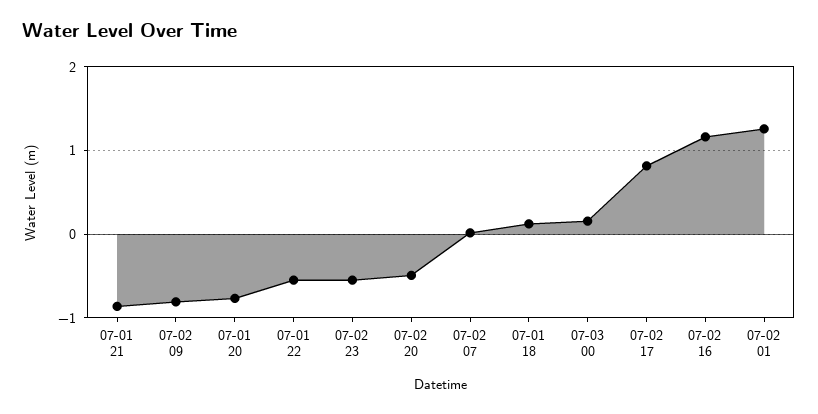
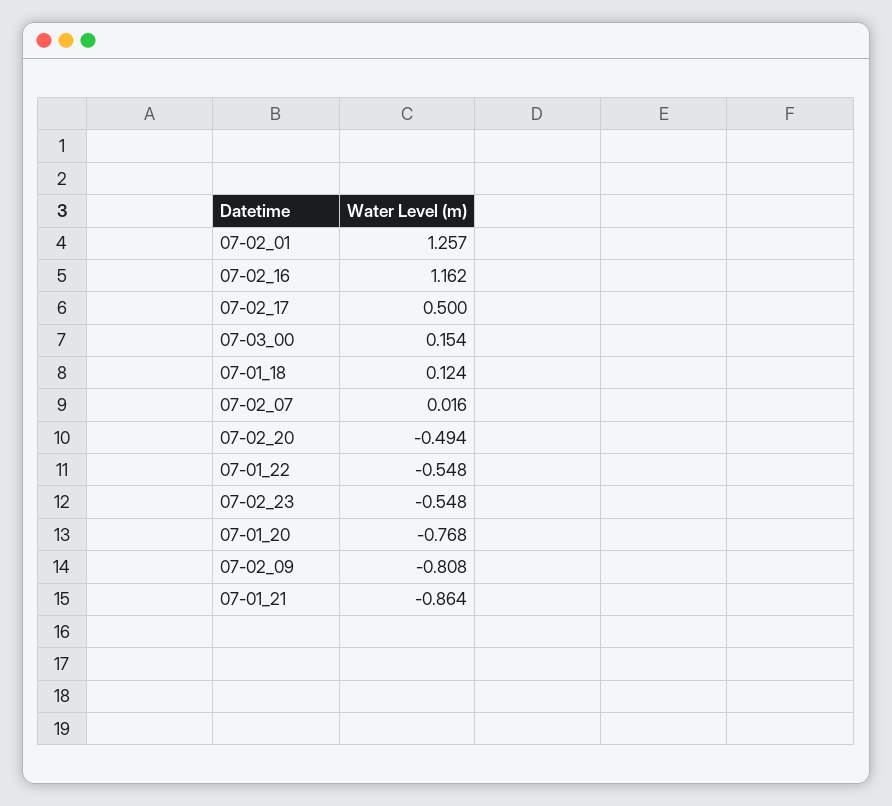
07-02 17: 0.8 -> 0.5

